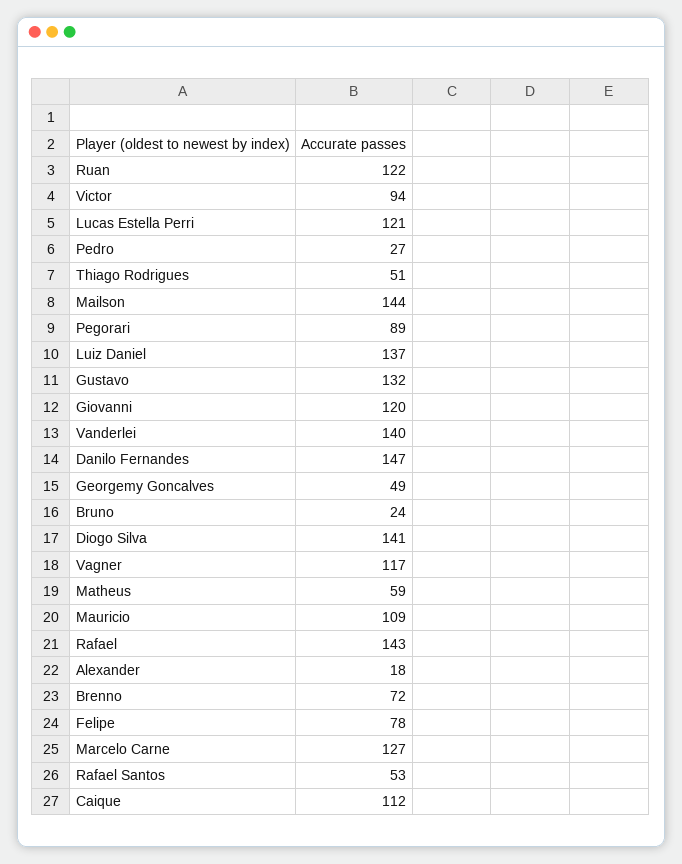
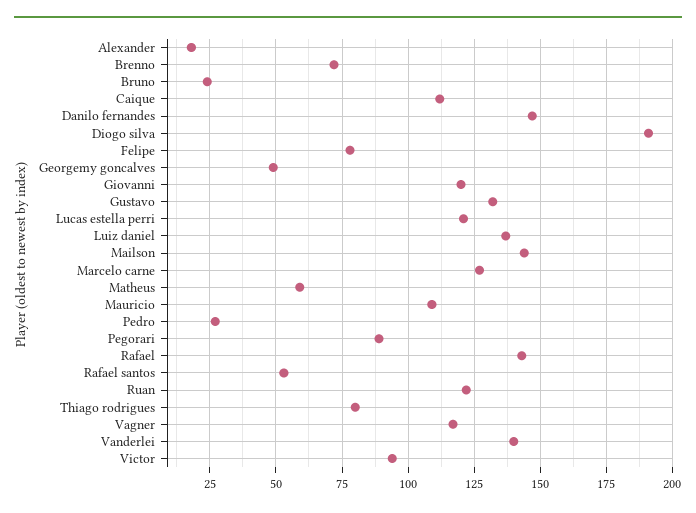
Thiago Rodrigues: 51 -> 80
Diogo Silva: 141 -> 190

